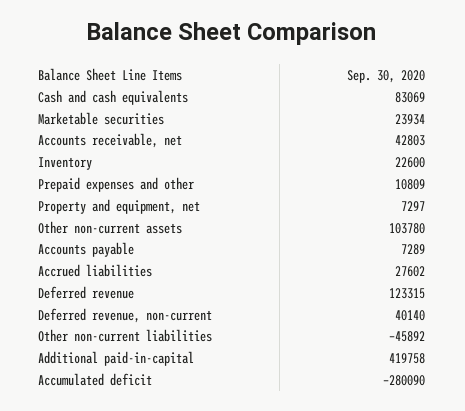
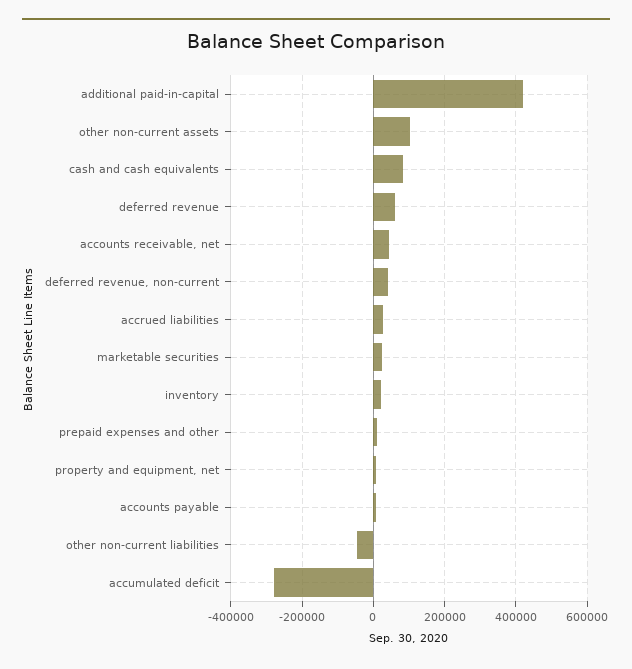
Deferred revenue: 123315 -> 60000

